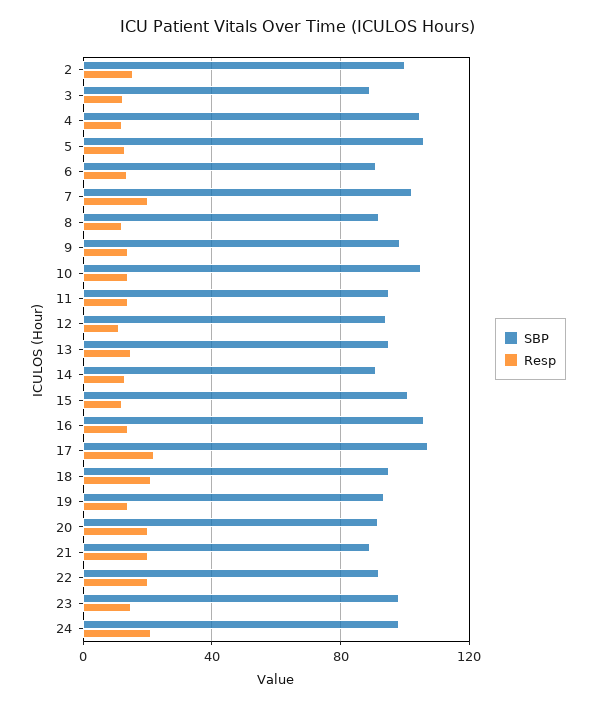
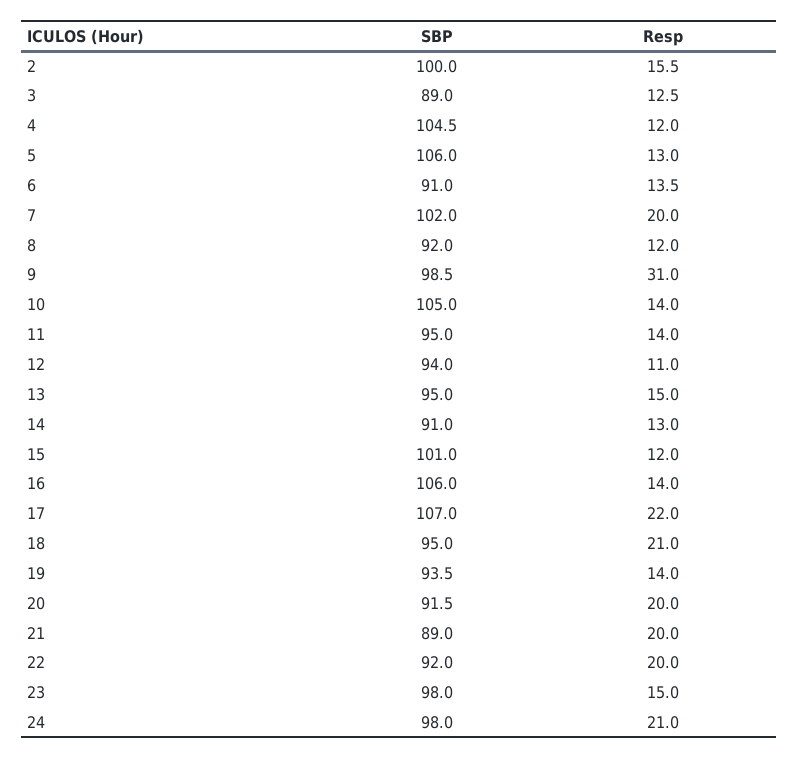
Resp, 9: 15 -> 31

